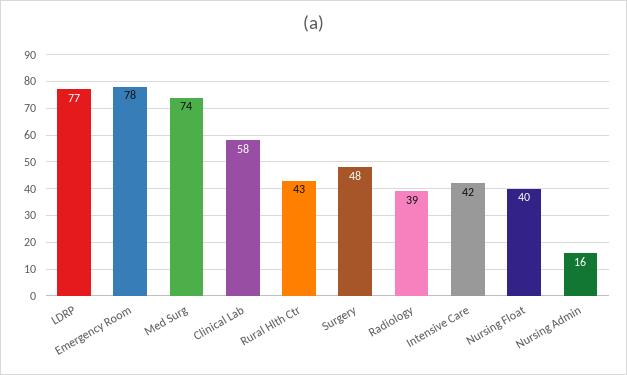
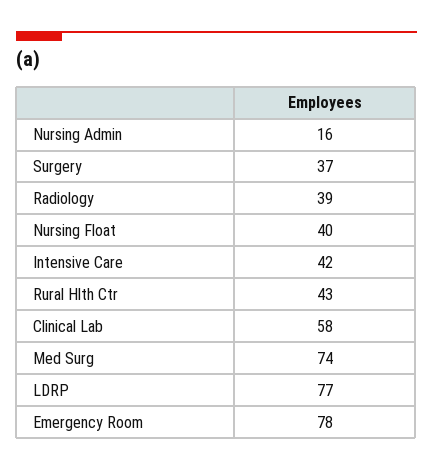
Surgery: 48 -> 37

